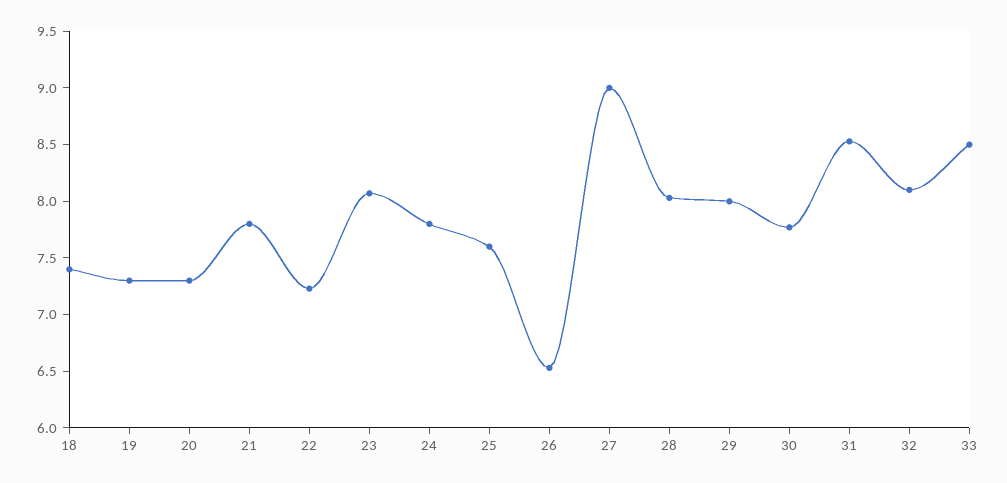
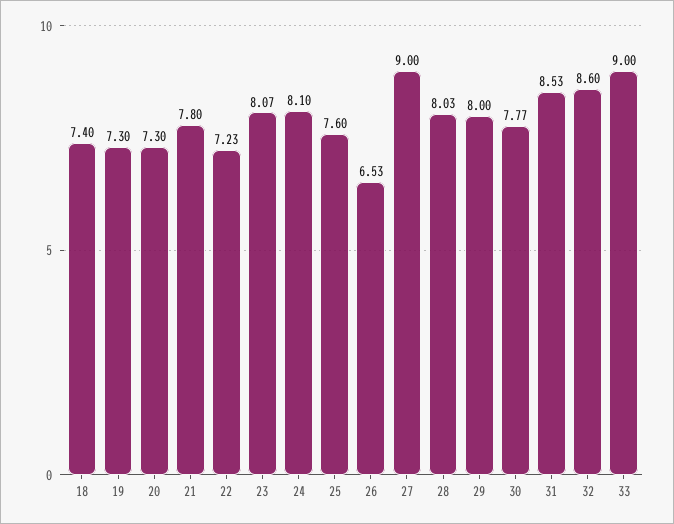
24: 7.8 -> 8.1
32: 8.1 -> 8.6
33: 8.5 -> 9

